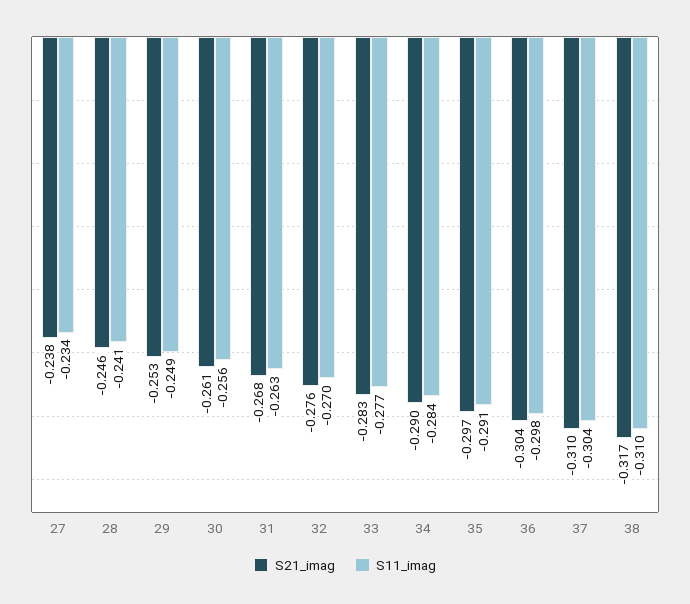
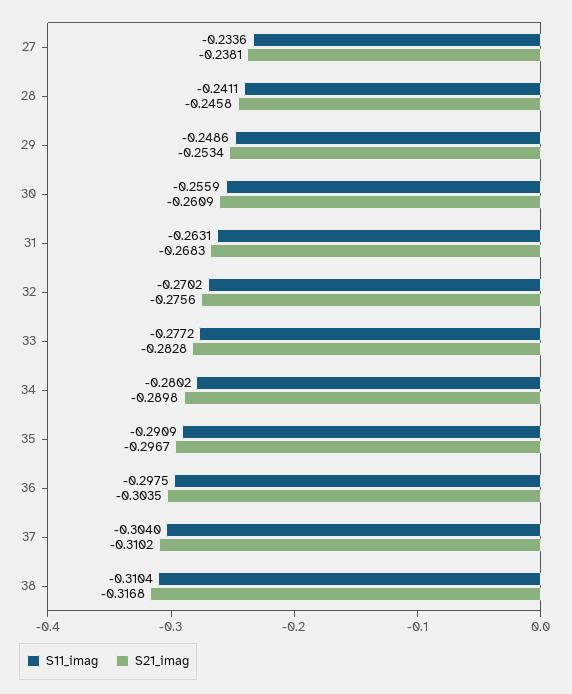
S11_imag, 34: -0.284 -> -0.2802

